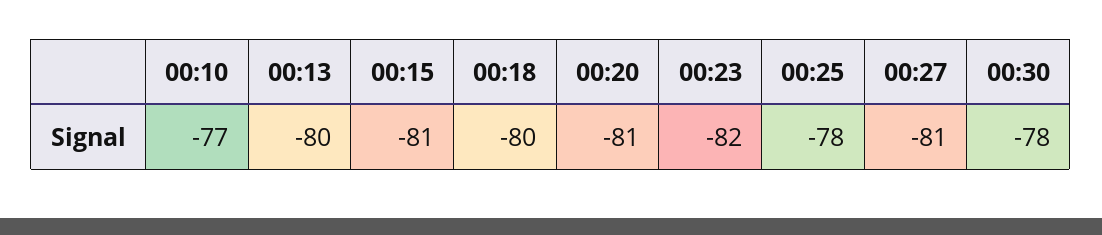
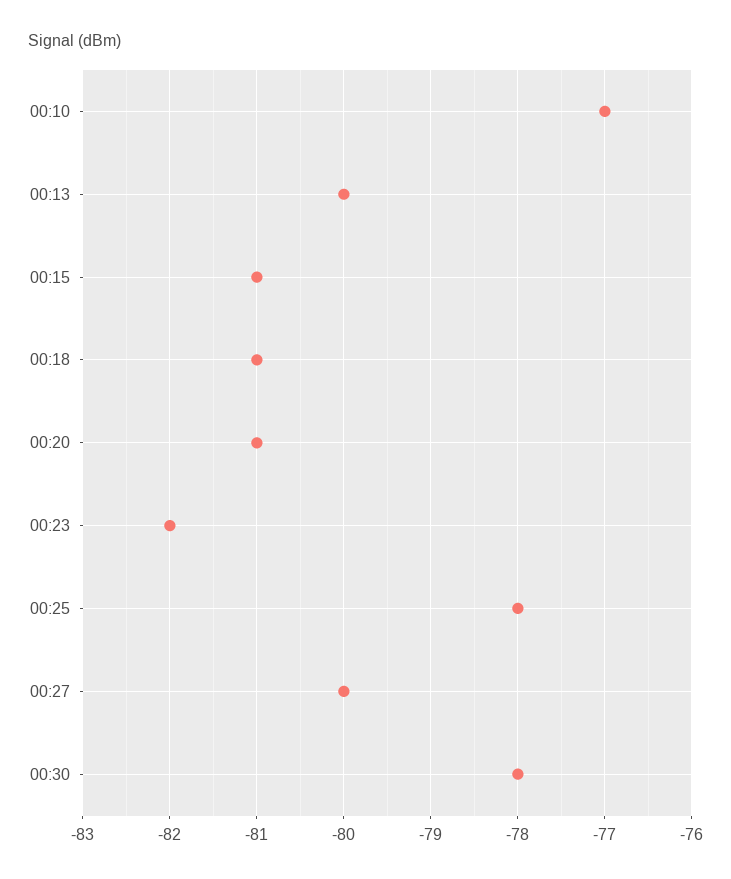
00:18: -80 -> -81
00:27: -81 -> -80

